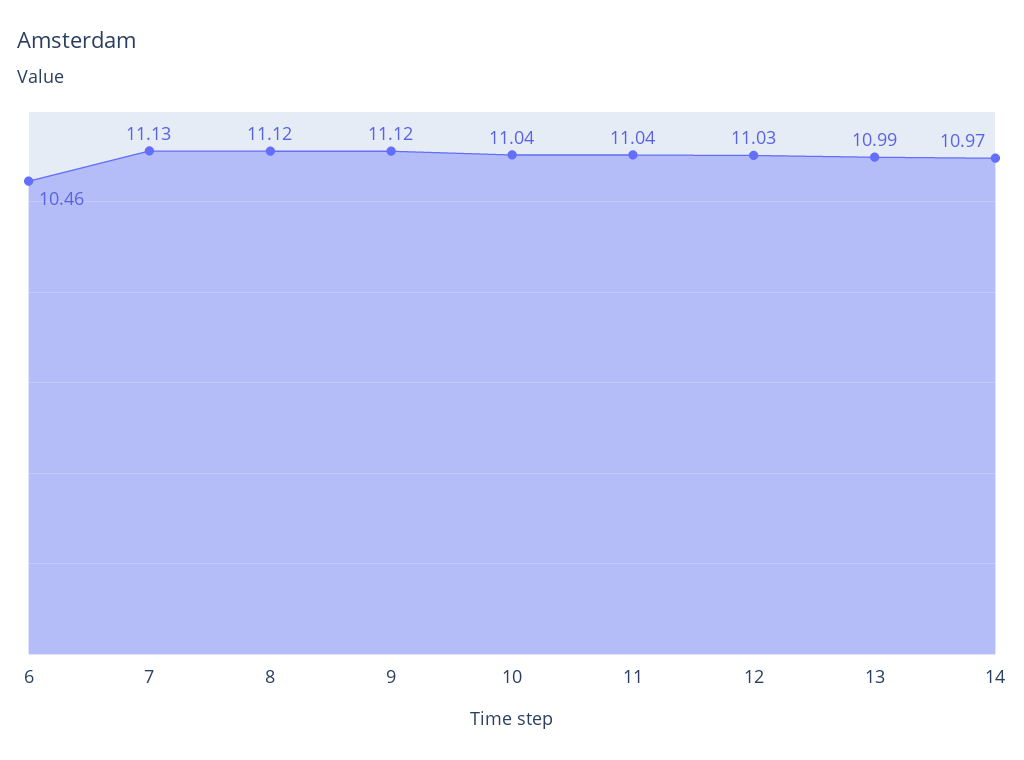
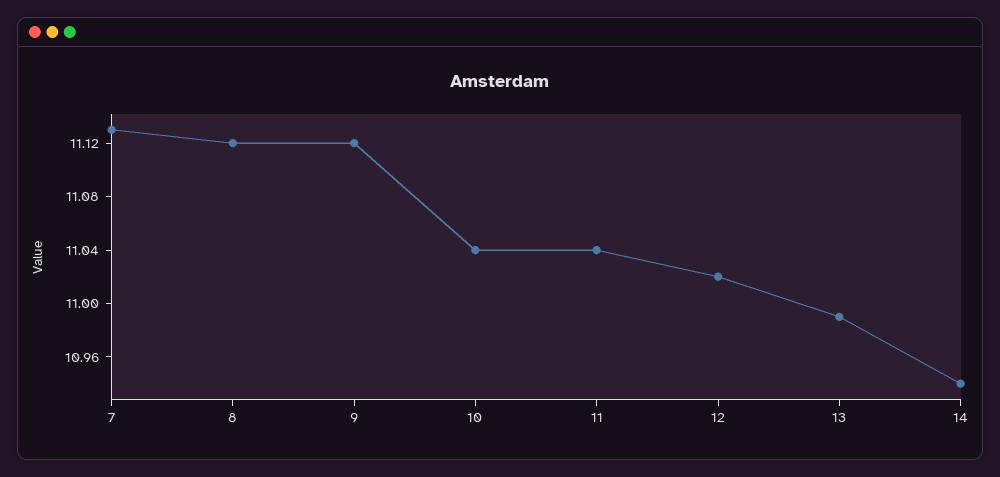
6: 10.46 -> none
12: 11.03 -> 11.02
14: 10.97 -> 10.94

